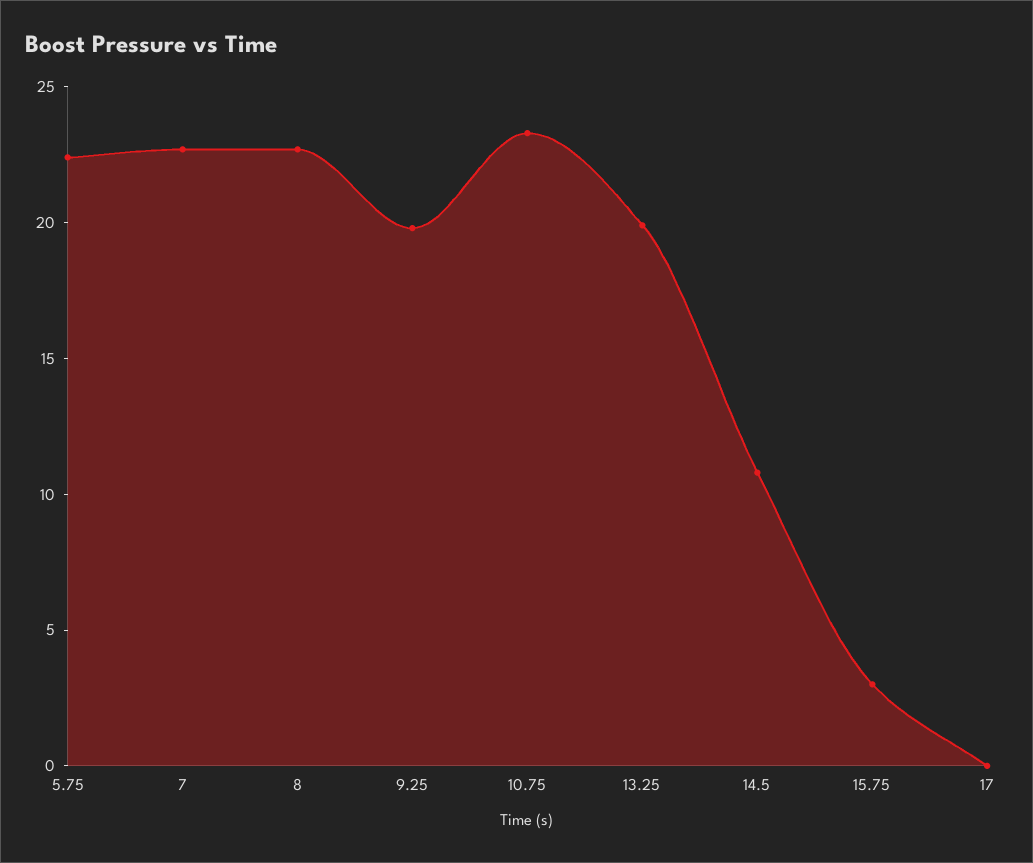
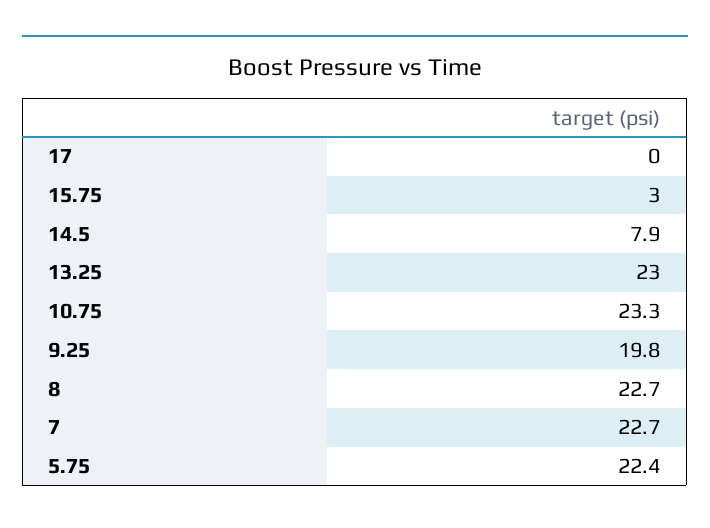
13.25: 20 -> 23
14.5: 11 -> 7.9

